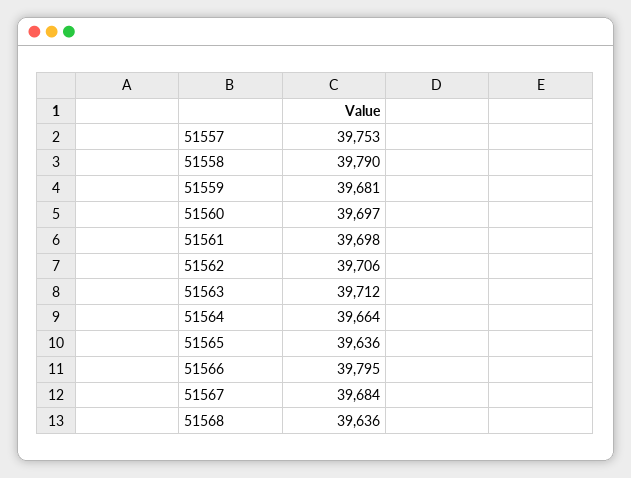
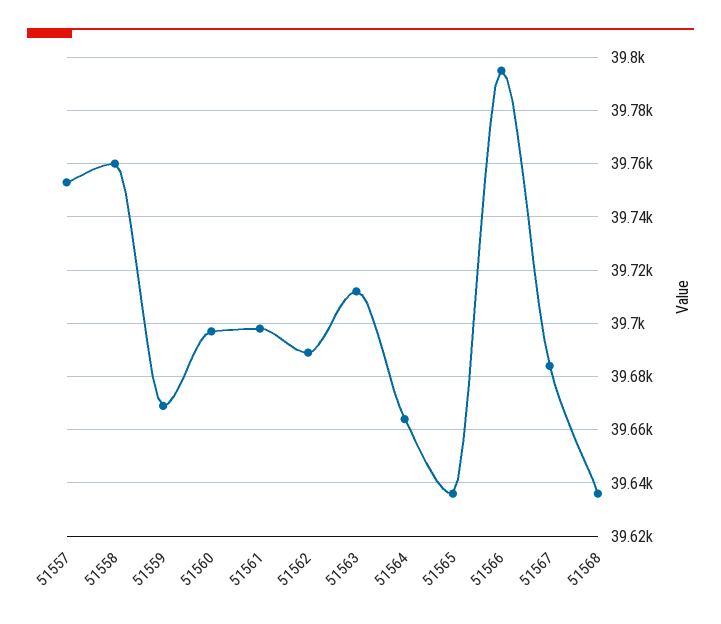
51558: 39790 -> 39760
51559: 39681 -> 39670
51562: 39706 -> 39690

